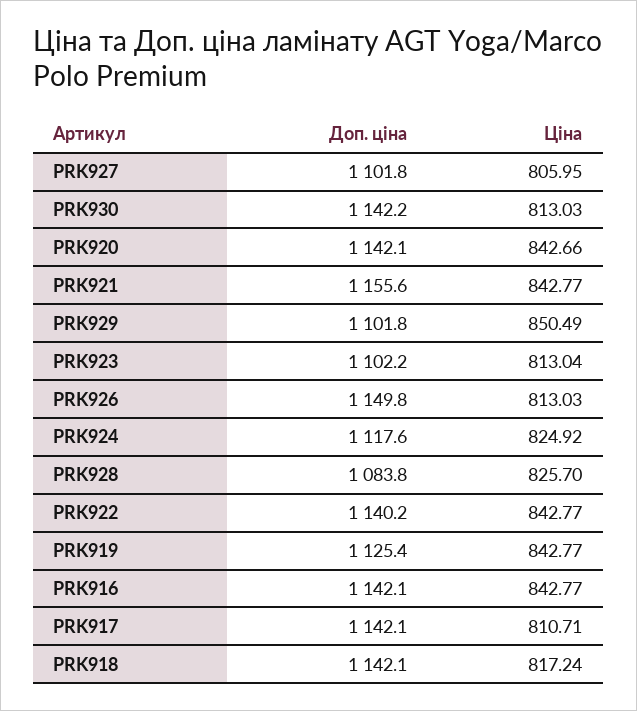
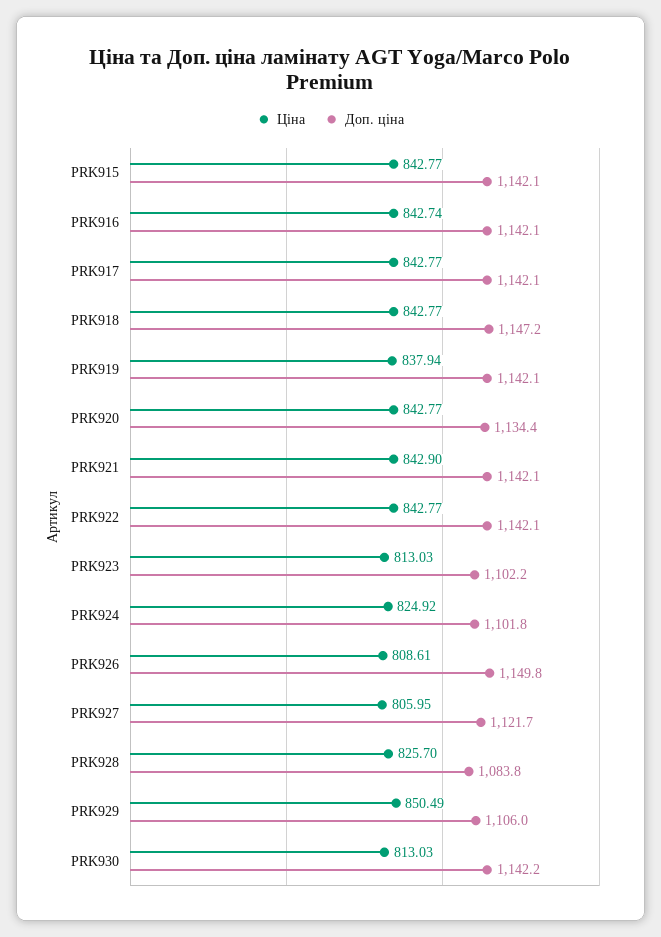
Доп. ціна, PRK927: 1101.8 -> 1121.7
Доп. ціна, PRK920: 1142.1 -> 1134.4
Ціна, PRK920: 842.66 -> 842.77
Доп. ціна, PRK921: 1155.6 -> 1142.1
Ціна, PRK921: 842.77 -> 842.9
Доп. ціна, PRK929: 1101.8 -> 1106
Ціна, PRK923: 813.04 -> 813.03
Ціна, PRK926: 813.03 -> 808.61
Доп. ціна, PRK924: 1117.6 -> 1101.8
Доп. ціна, PRK922: 1140.2 -> 1142.1
Доп. ціна, PRK919: 1125.4 -> 1142.1
Ціна, PRK919: 842.77 -> 837.94
Ціна, PRK916: 842.77 -> 842.74
Ціна, PRK917: 810.71 -> 842.77
Доп. ціна, PRK918: 1142.1 -> 1147.2
Ціна, PRK918: 817.24 -> 842.77
Ціна, PRK915: none -> 842.77
Доп. ціна, PRK915: none -> 1142.1

